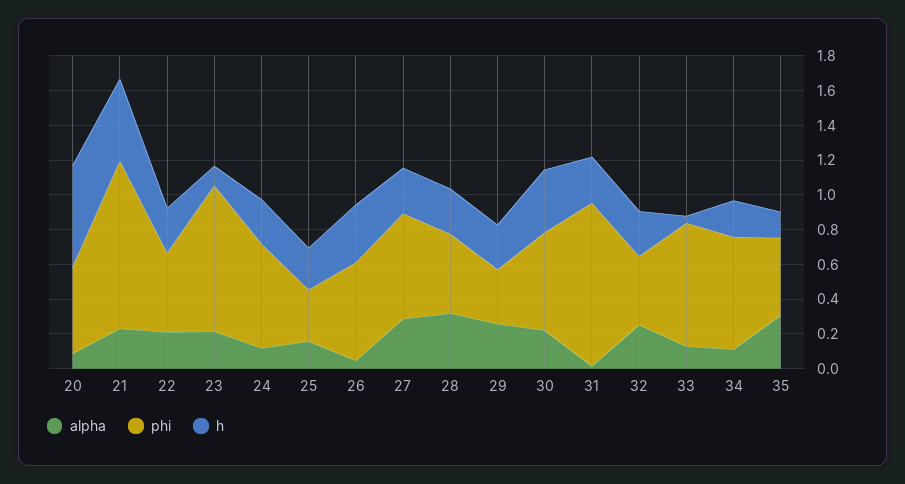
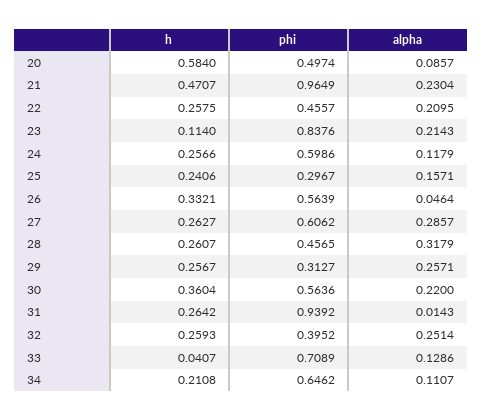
alpha, 35: 0.3 -> none
phi, 35: 0.45 -> none
h, 35: 0.15 -> none

